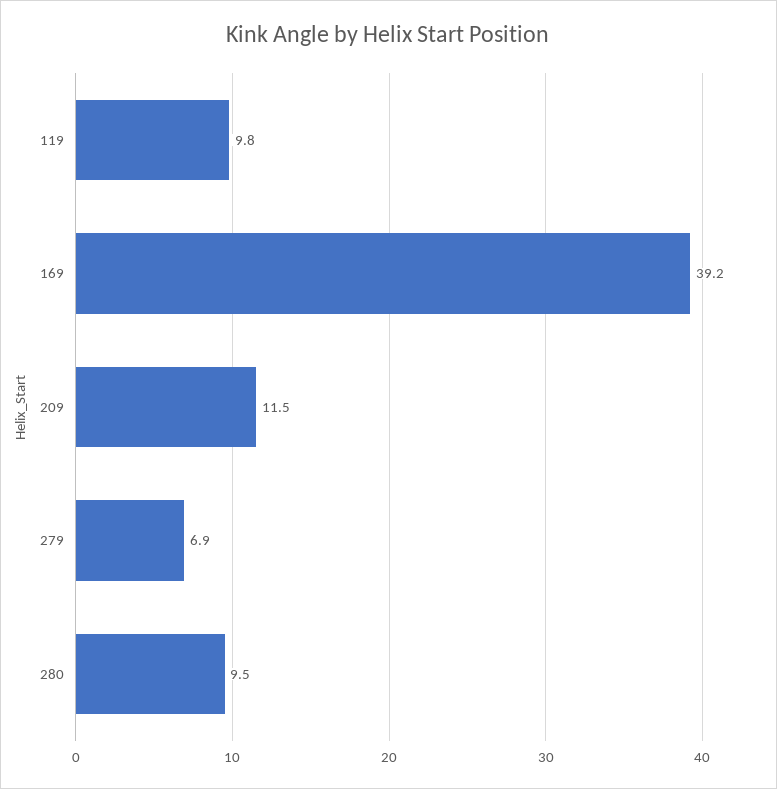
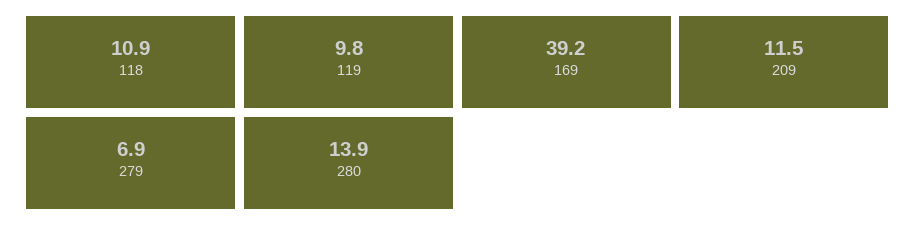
280: 9.5 -> 13.9
118: none -> 10.9

